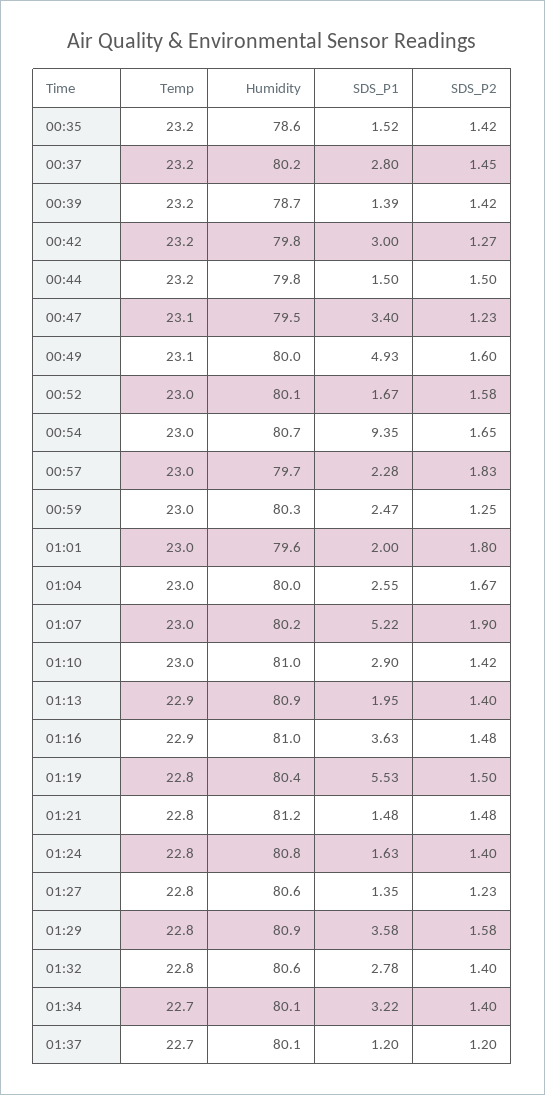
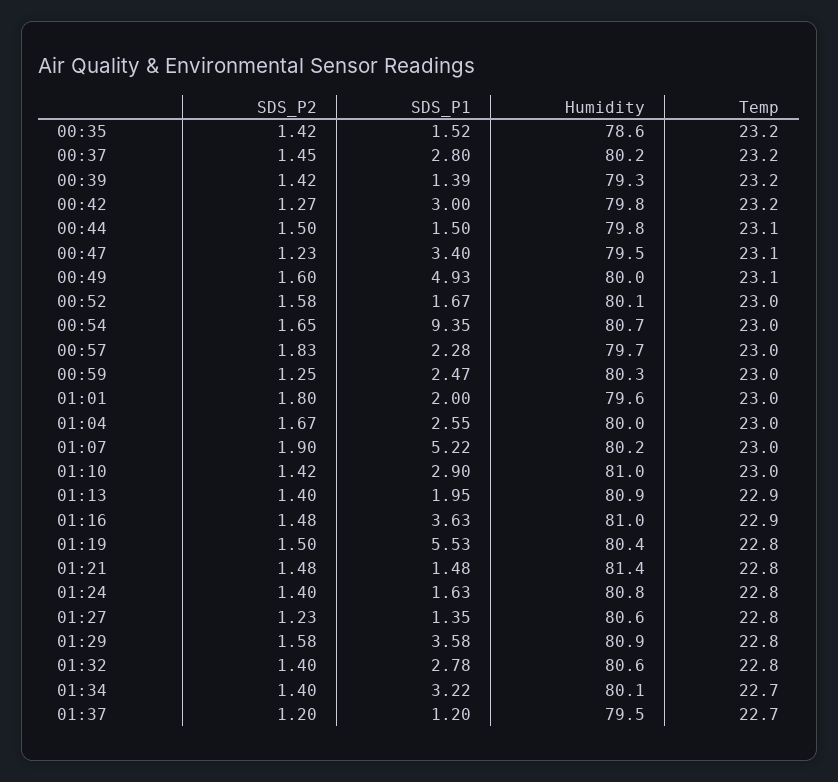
Humidity, 00:39: 78.7 -> 79.3
Temp, 00:44: 23.2 -> 23.1
Humidity, 01:21: 81.2 -> 81.4
Humidity, 01:37: 80.1 -> 79.5

